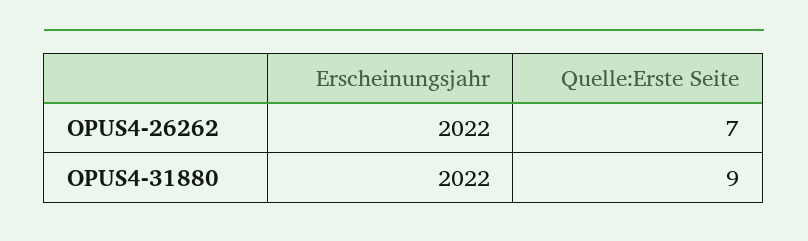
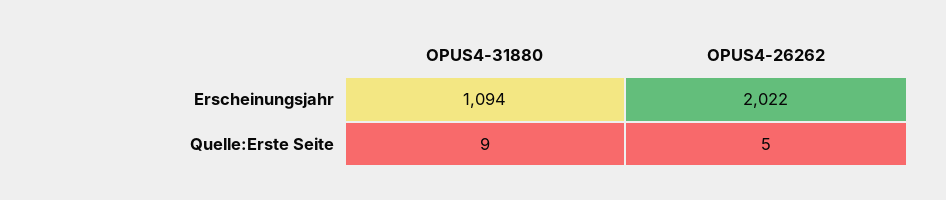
Quelle:Erste Seite, OPUS4-26262: 7 -> 5
Erscheinungsjahr, OPUS4-31880: 2022 -> 1094

